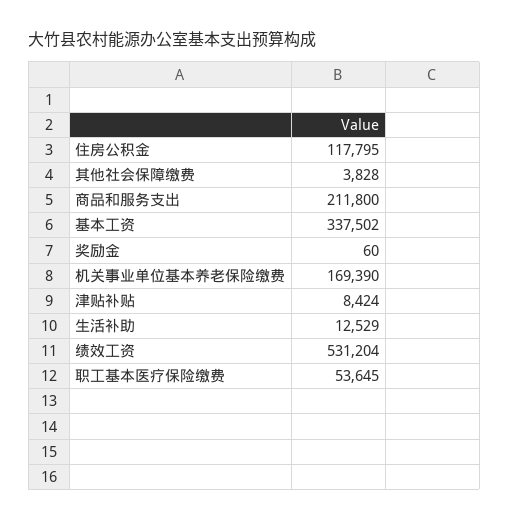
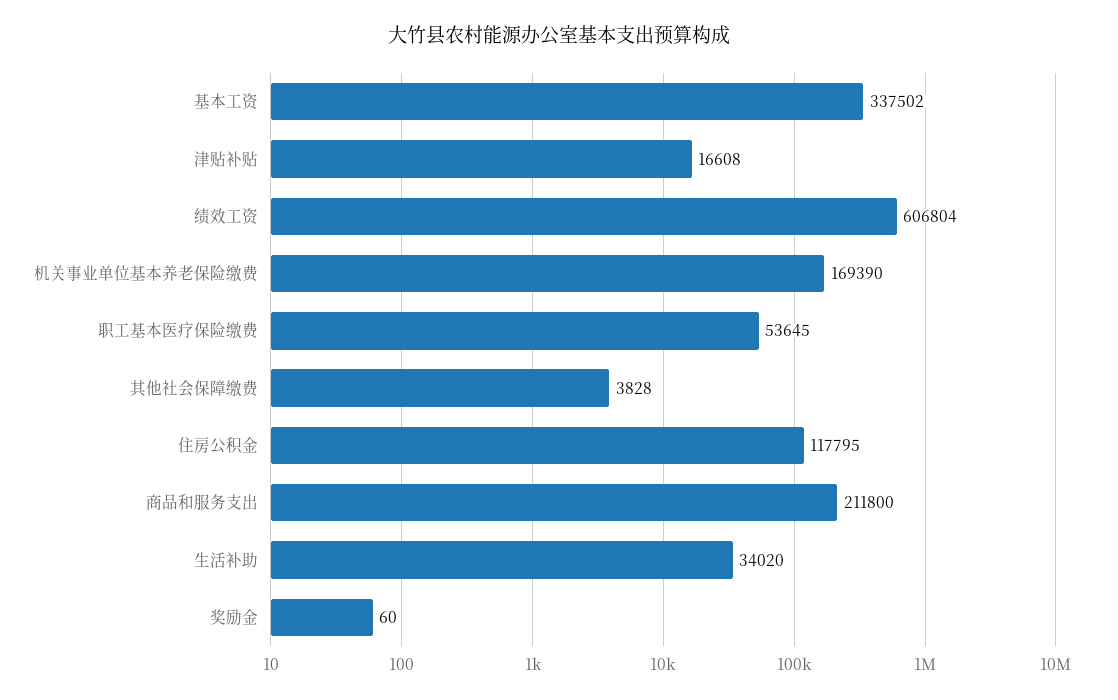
津贴补贴: 8424 -> 16608
生活补助: 12529 -> 34020
绩效工资: 531204 -> 606804

